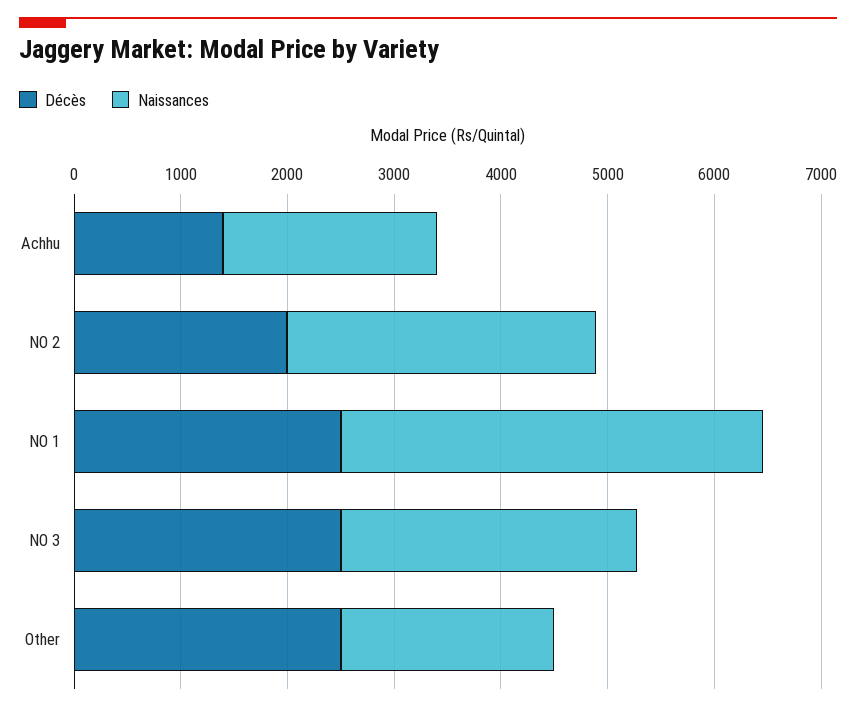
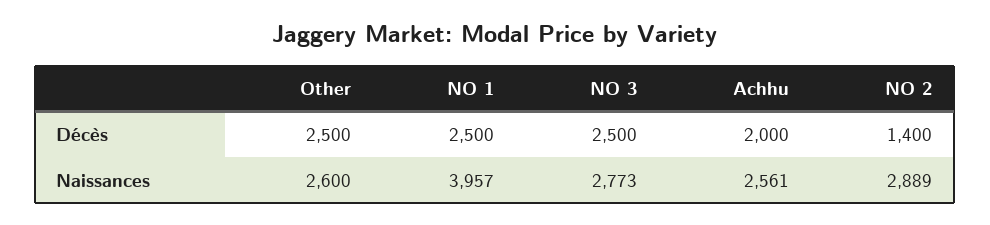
Décès, Achhu: 1400 -> 2000
Naissances, Achhu: 2000 -> 2561
Décès, NO 2: 2000 -> 1400
Naissances, Other: 2000 -> 2600

